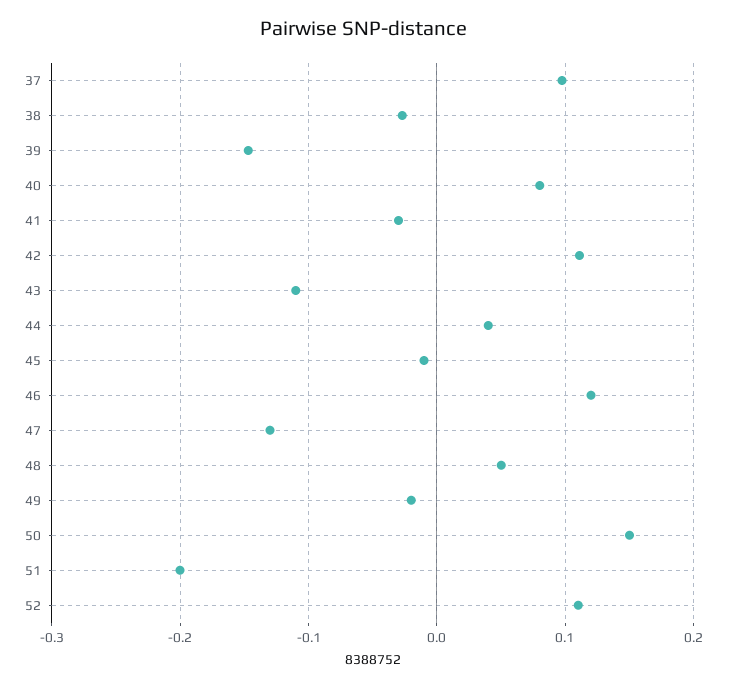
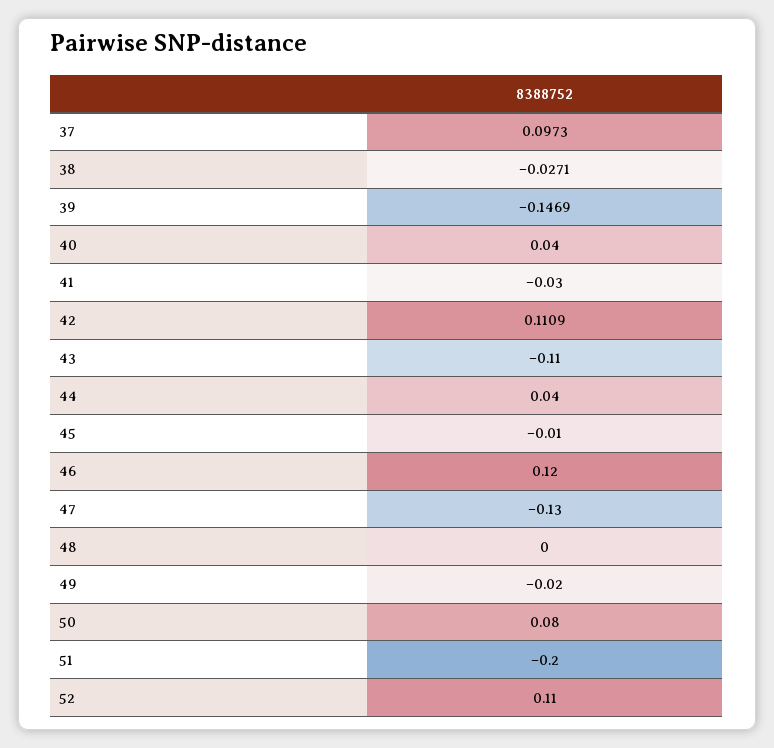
40: 0.08 -> 0.04
48: 0.05 -> 0
50: 0.15 -> 0.08

